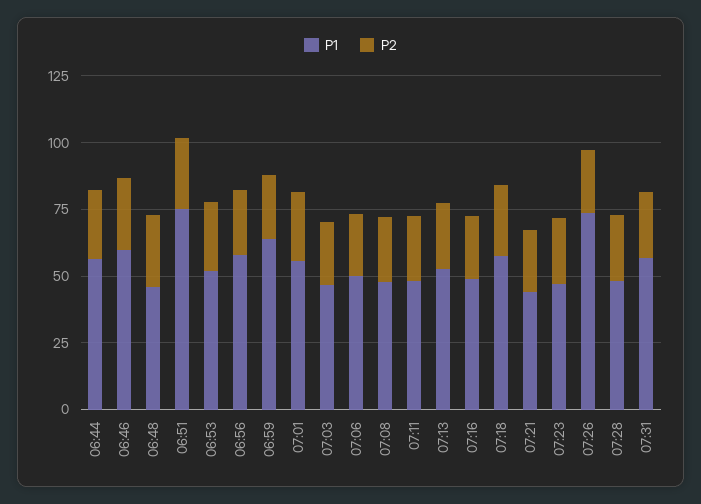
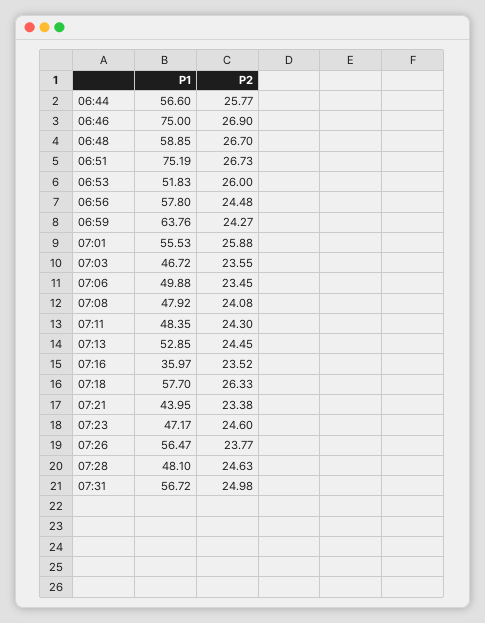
P1, 06:46: 60 -> 75
P1, 06:48: 45 -> 58.85
P1, 07:16: 50 -> 35.97
P1, 07:26: 75 -> 56.47

